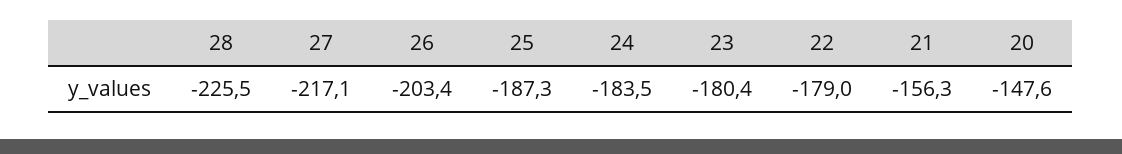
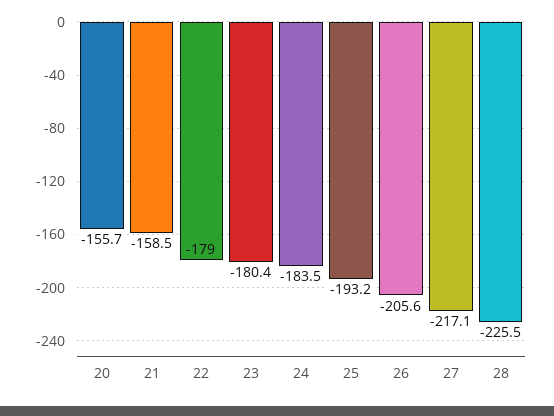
26: -203.4 -> -205.6
25: -187.3 -> -193.2
21: -156.3 -> -158.5
20: -147.6 -> -155.7

